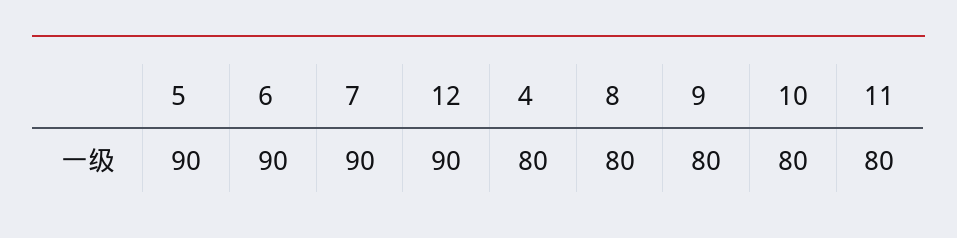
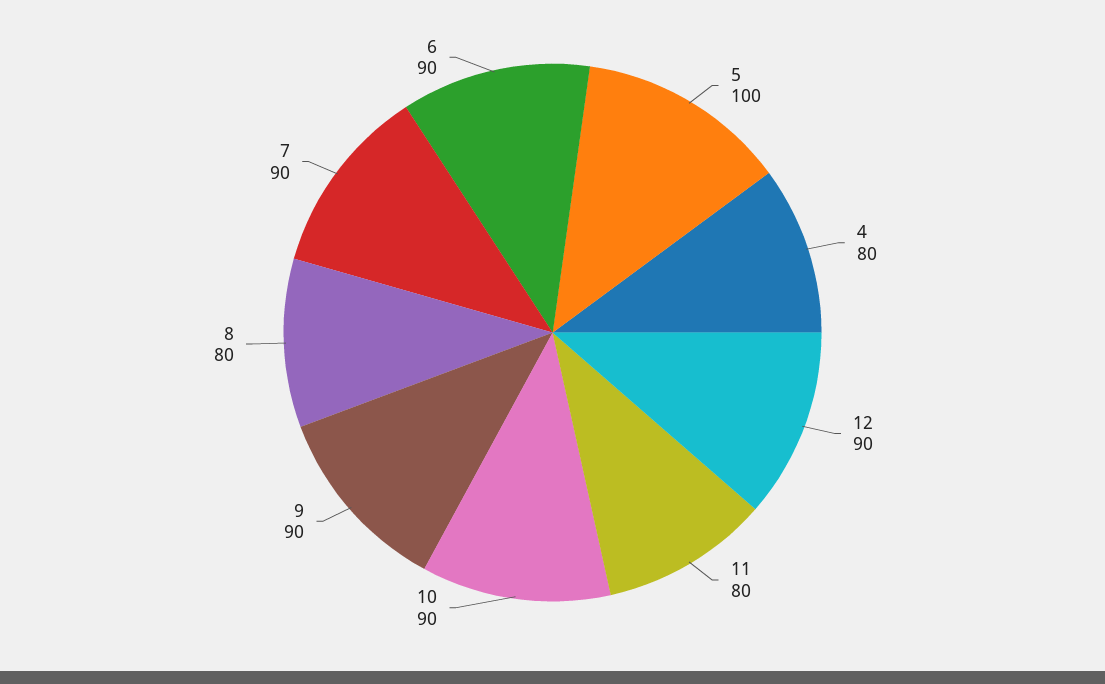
5: 90 -> 100
9: 80 -> 90
10: 80 -> 90

